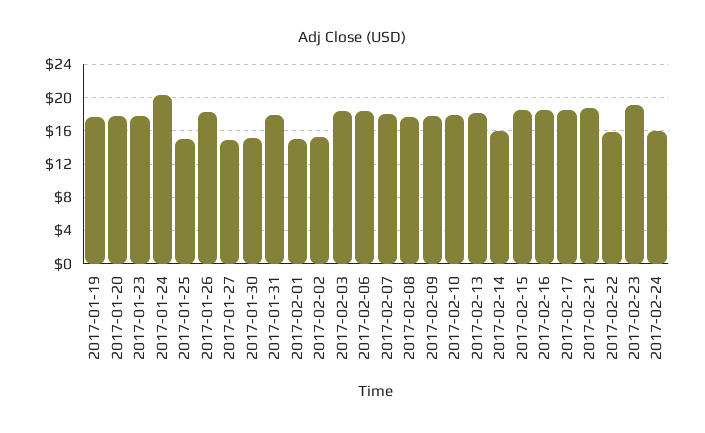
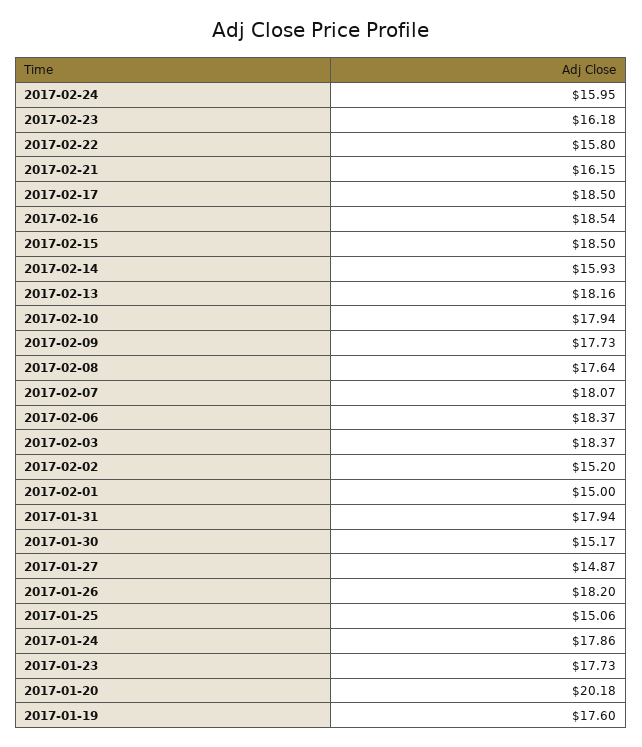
2017-01-20: 18 -> 20.18
2017-01-24: 20 -> 17.86
2017-02-21: 19 -> 16.15
2017-02-23: 19 -> 16.18

